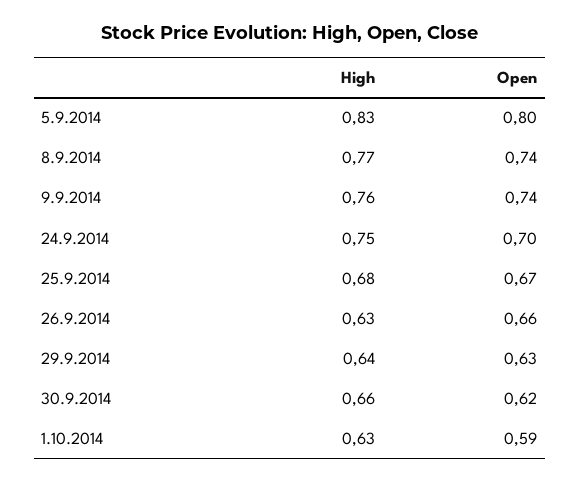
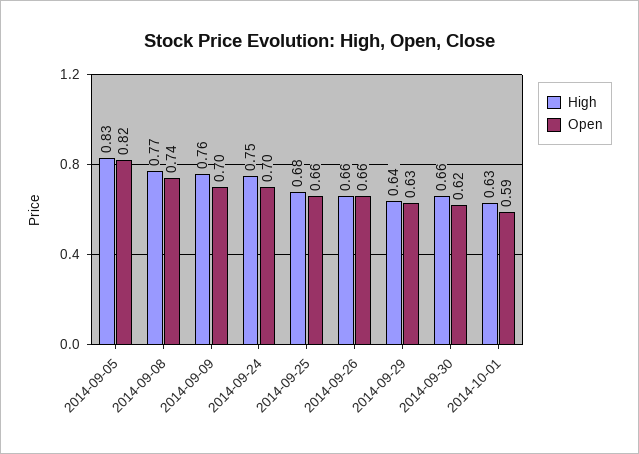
Open, 5.9.2014: 0.8 -> 0.82
Open, 9.9.2014: 0.74 -> 0.7
Open, 25.9.2014: 0.67 -> 0.66
High, 26.9.2014: 0.63 -> 0.66

